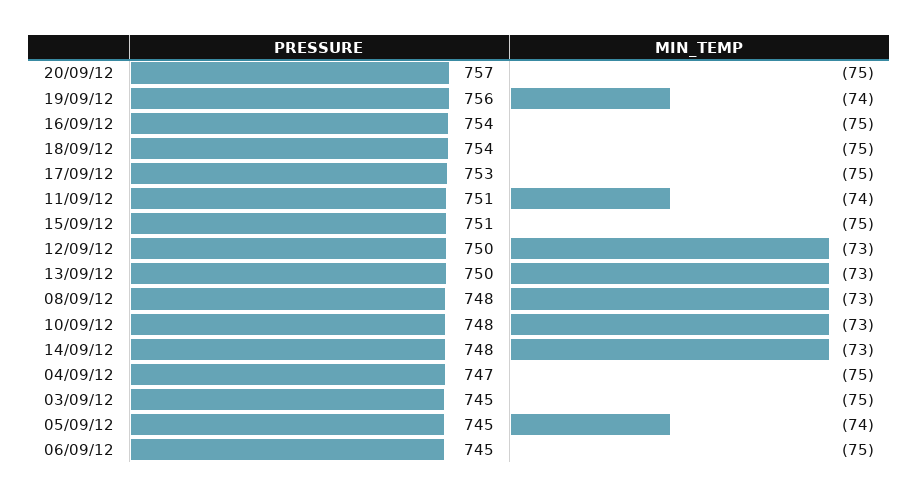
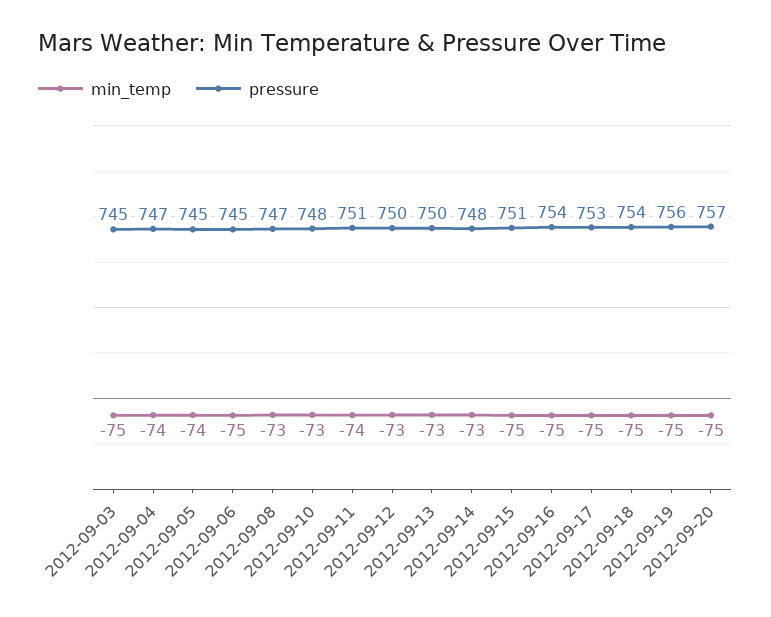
MIN_TEMP, 19/09/12: -74 -> -75
PRESSURE, 08/09/12: 748 -> 747
MIN_TEMP, 04/09/12: -75 -> -74

